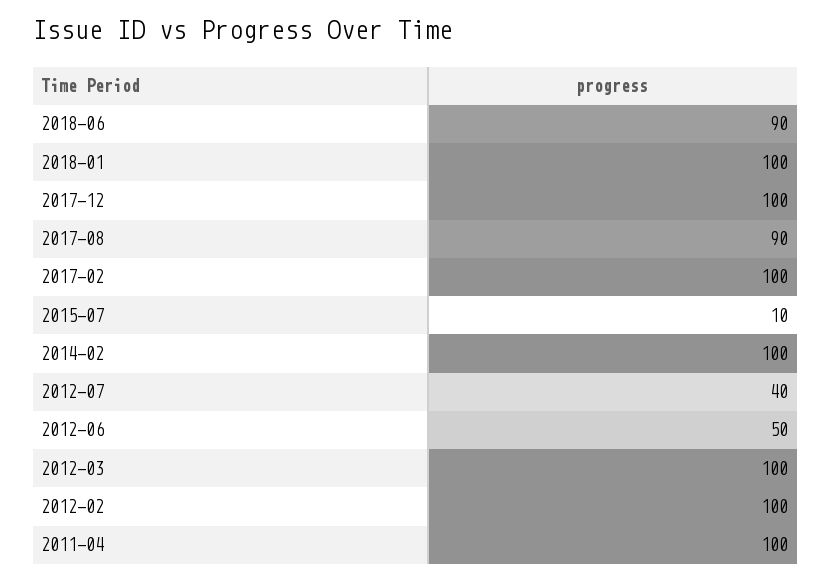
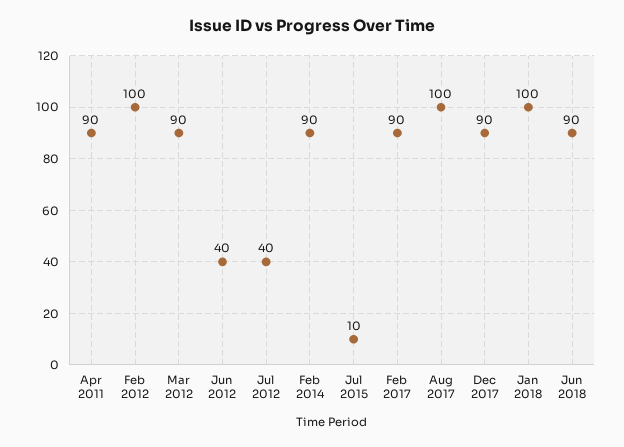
2017-12: 100 -> 90
2017-08: 90 -> 100
2017-02: 100 -> 90
2014-02: 100 -> 90
2012-06: 50 -> 40
2012-03: 100 -> 90
2011-04: 100 -> 90

